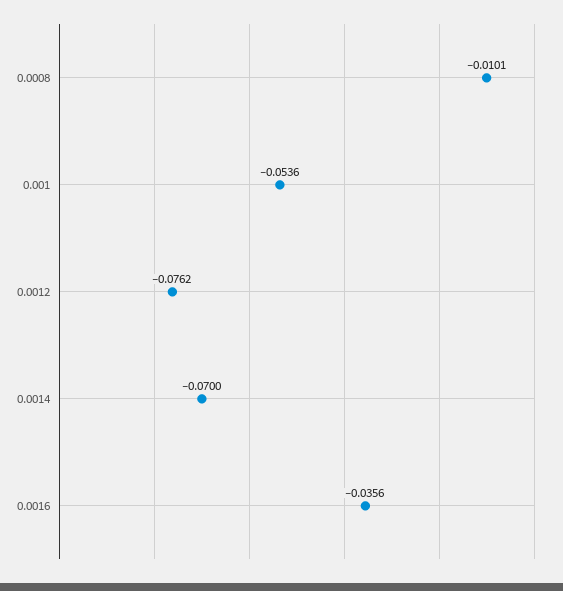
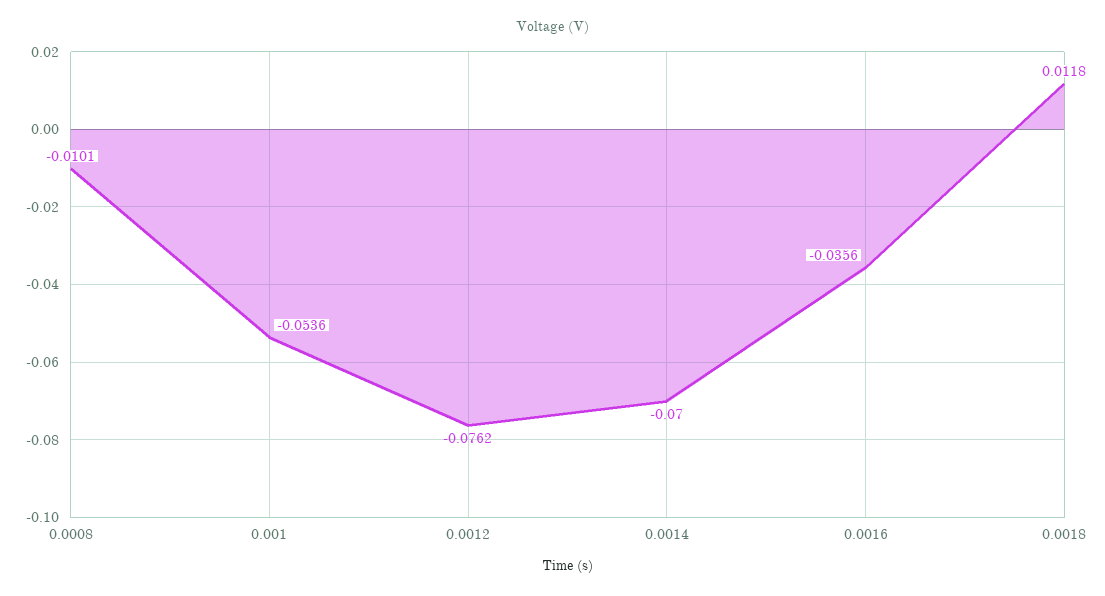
0.0018: none -> 0.0118

